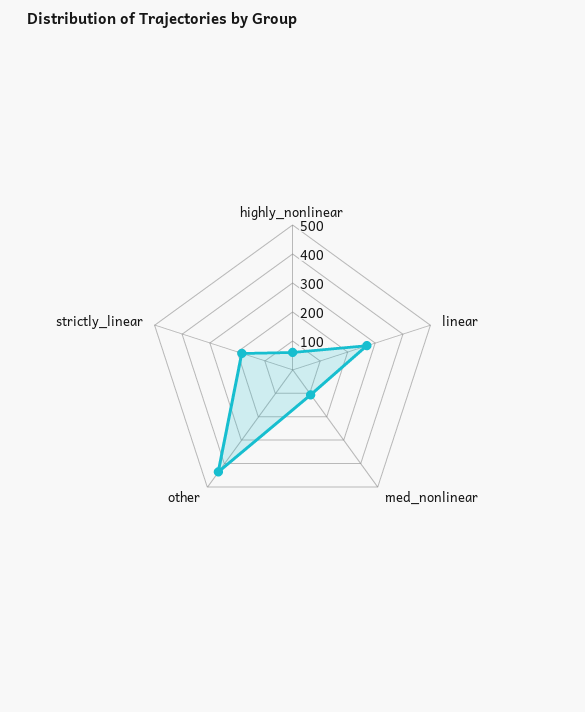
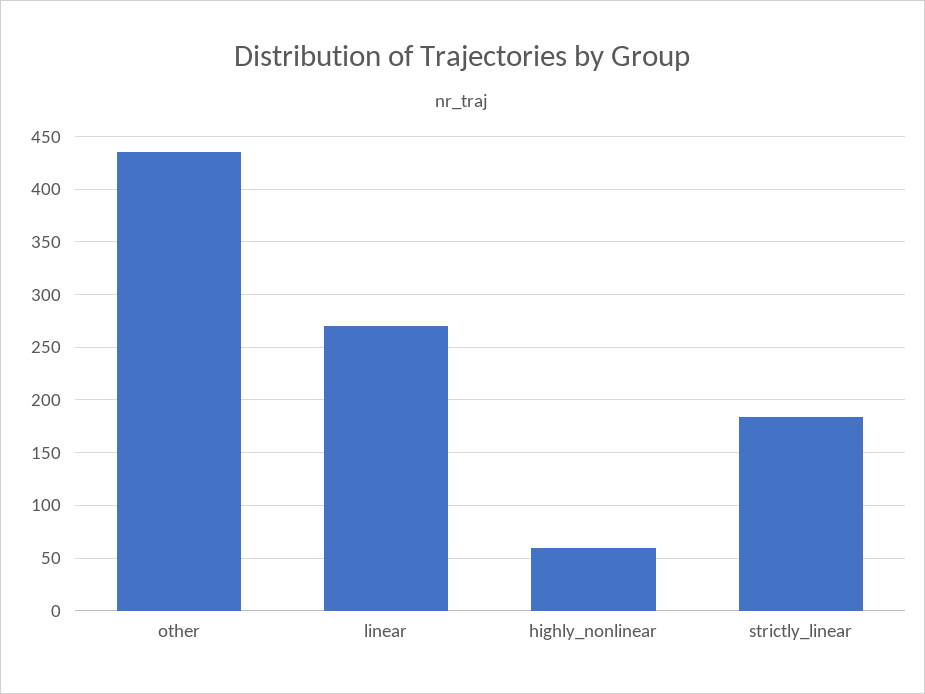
med_nonlinear: 100 -> none

